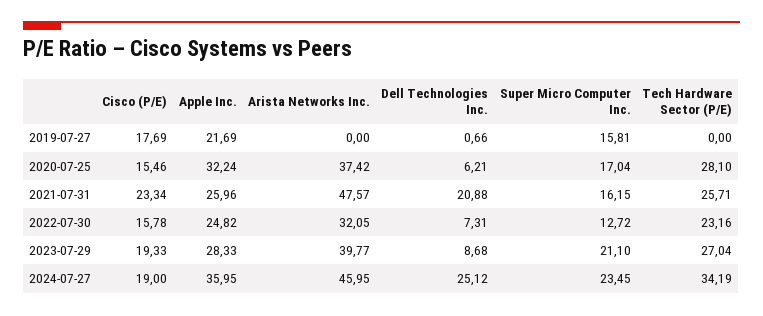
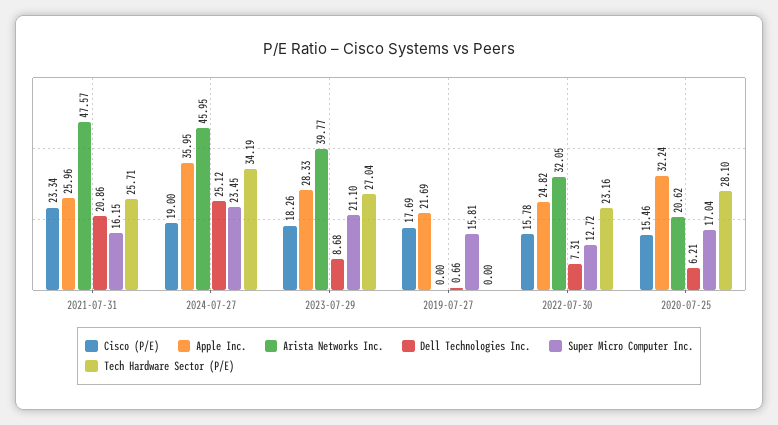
Arista Networks Inc., 2020-07-25: 37.42 -> 20.62
Dell Technologies Inc., 2021-07-31: 20.88 -> 20.86
Cisco (P/E), 2023-07-29: 19.33 -> 18.26

